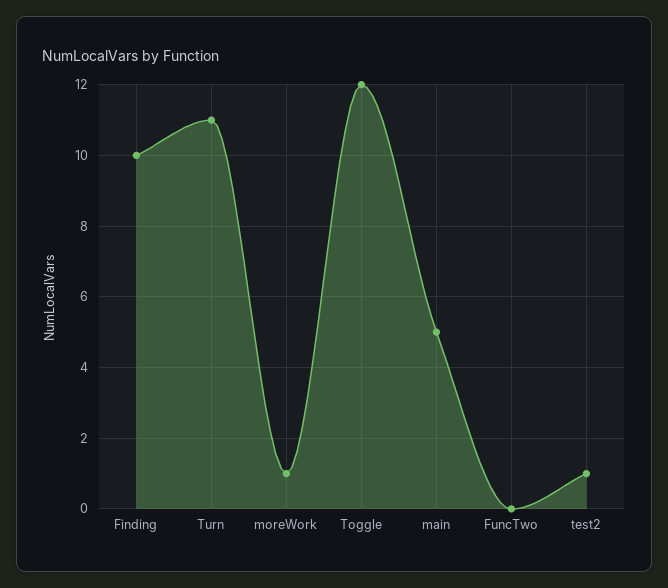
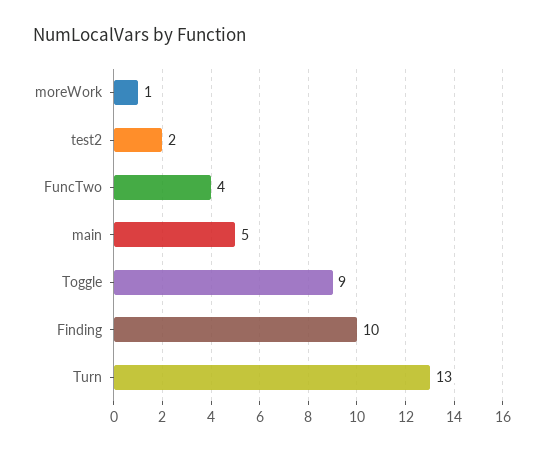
Turn: 11 -> 13
Toggle: 12 -> 9
FuncTwo: 0 -> 4
test2: 1 -> 2

